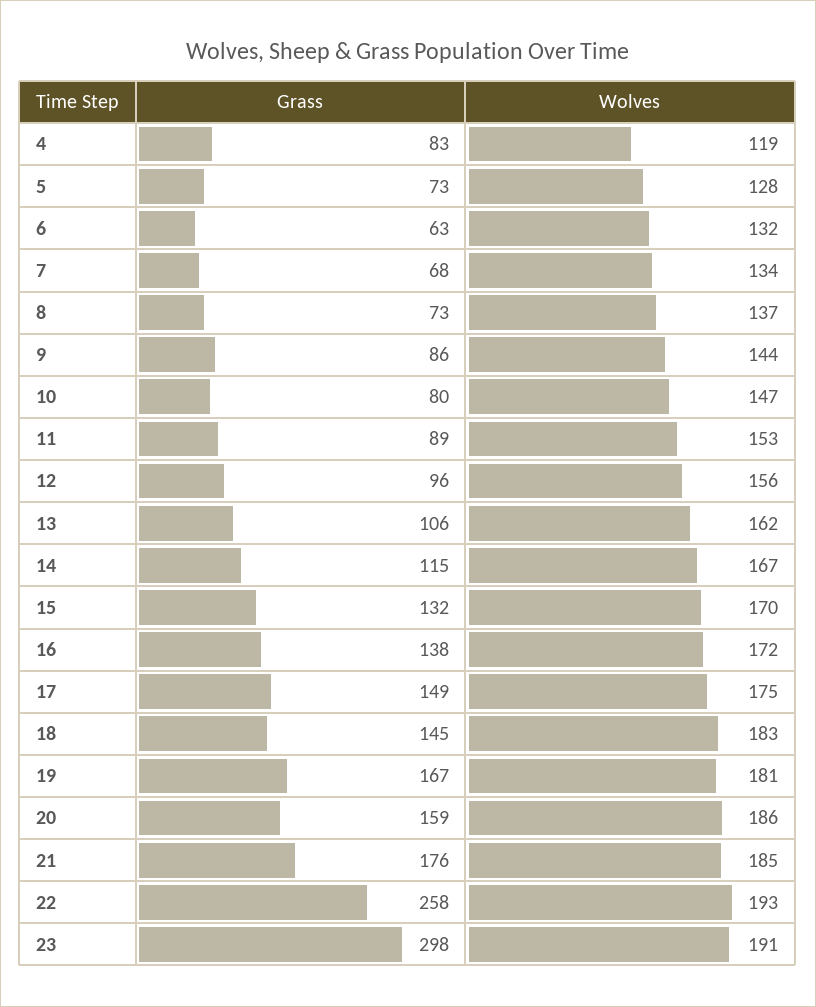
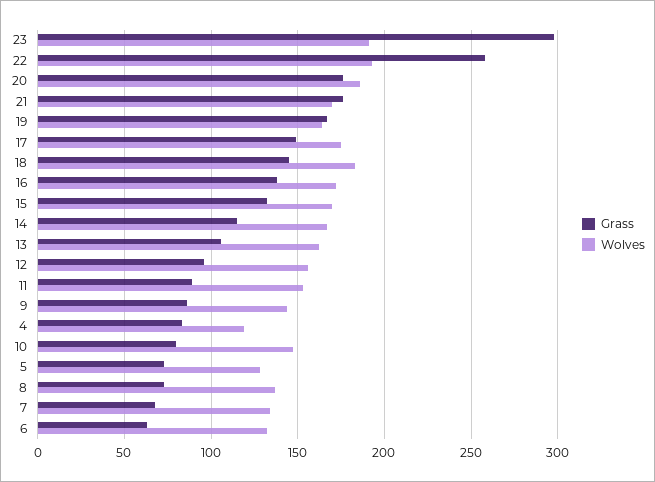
Wolves, 19: 181 -> 165
Grass, 20: 159 -> 175
Wolves, 21: 185 -> 170

